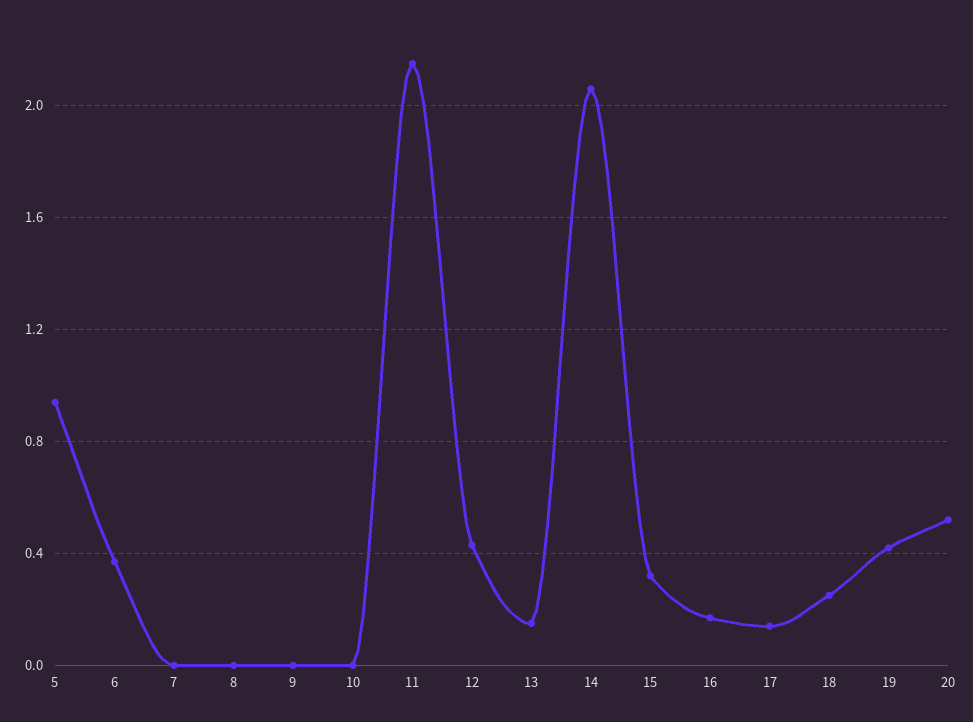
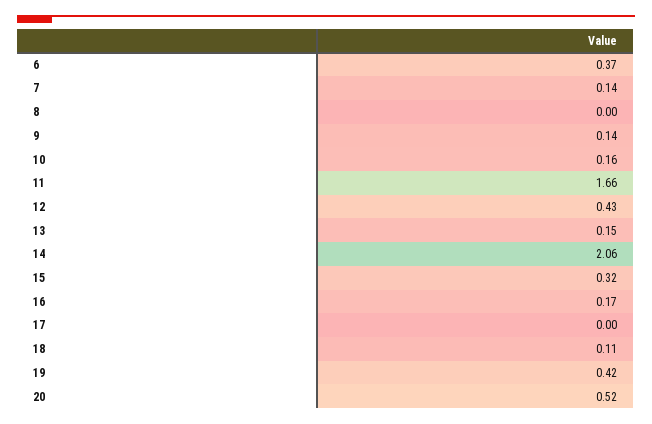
5: 0.95 -> none
7: 0 -> 0.14
9: 0 -> 0.14
10: 0 -> 0.16
11: 2.15 -> 1.66
17: 0.15 -> 0
18: 0.25 -> 0.11

